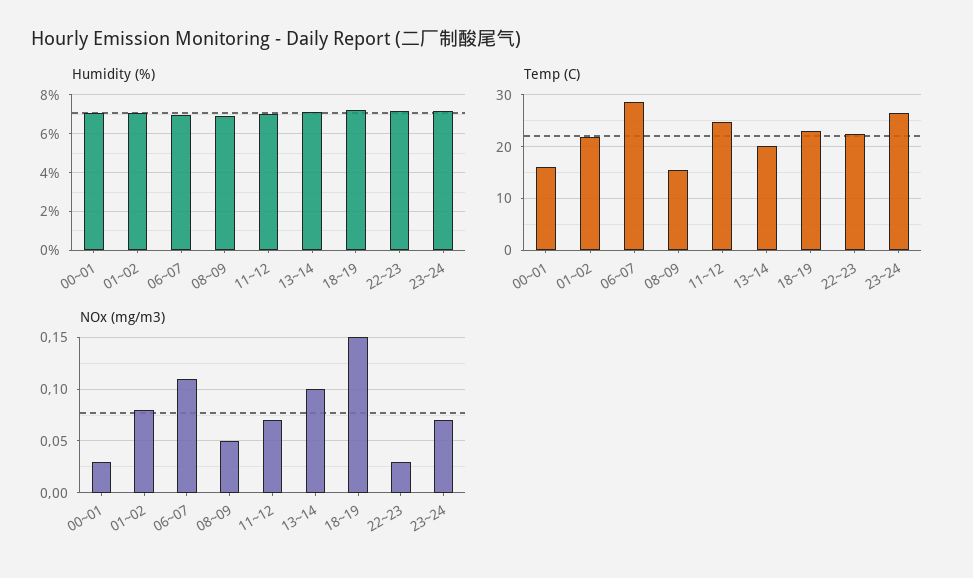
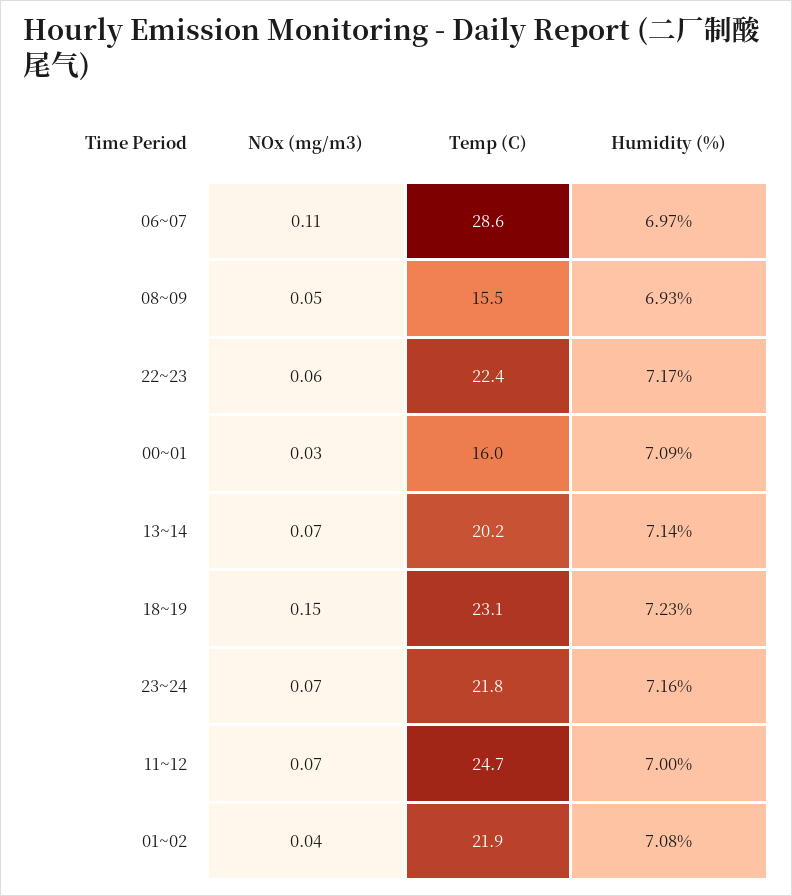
Temp (C), 23~24: 26 -> 21.8
NOx (mg/m3), 01~02: 0.08 -> 0.04
NOx (mg/m3), 13~14: 0.1 -> 0.07
NOx (mg/m3), 22~23: 0.03 -> 0.06

